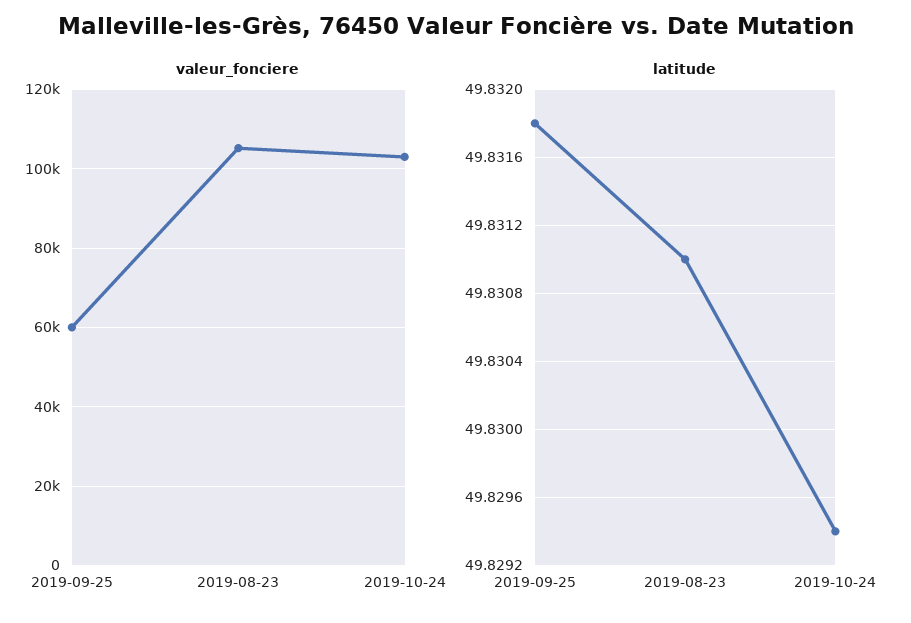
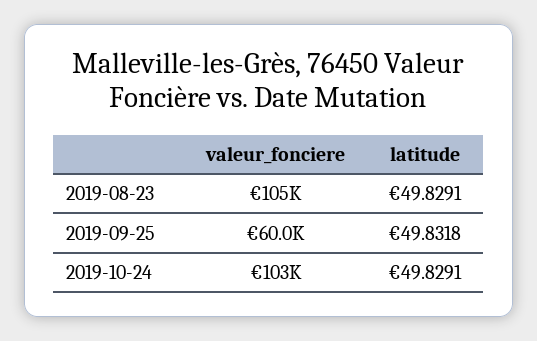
latitude, 2019-08-23: 49.831 -> 49.8291
latitude, 2019-10-24: 49.8294 -> 49.8291

